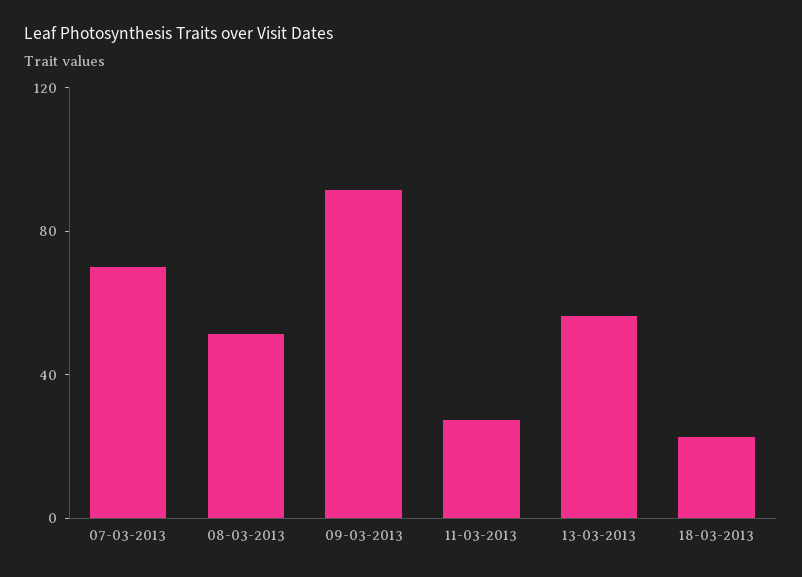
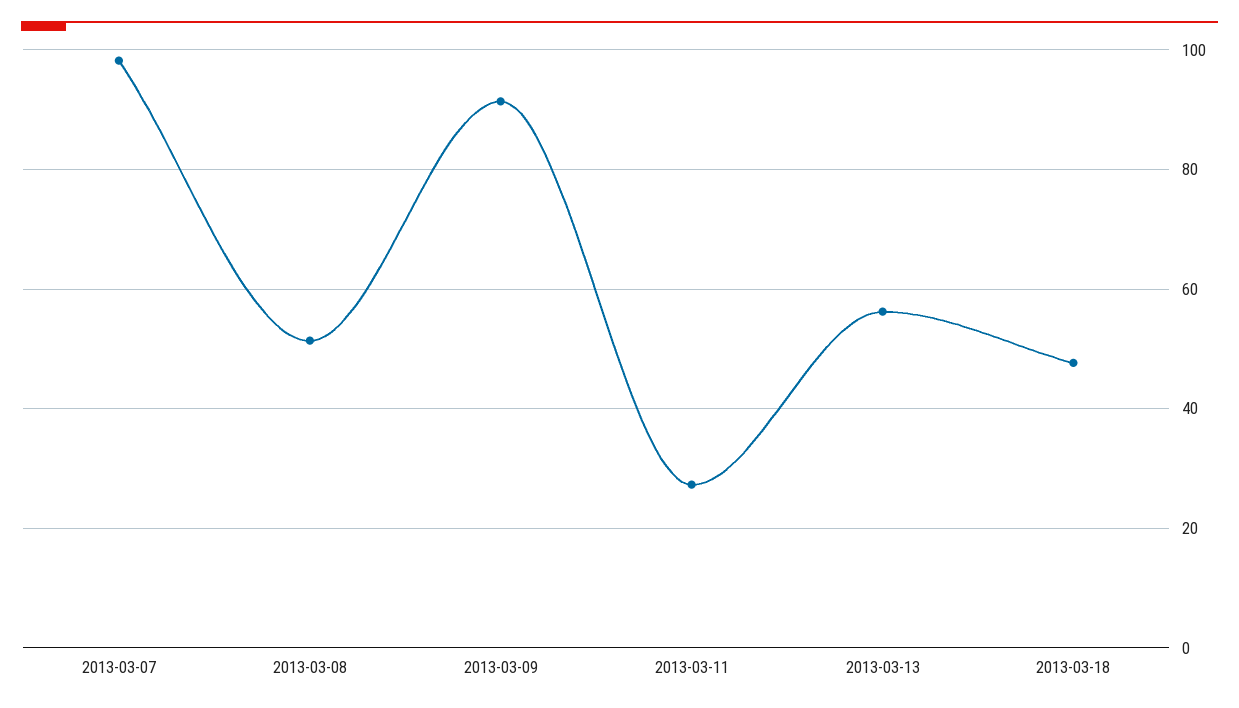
07-03-2013: 70 -> 98
18-03-2013: 20 -> 48

